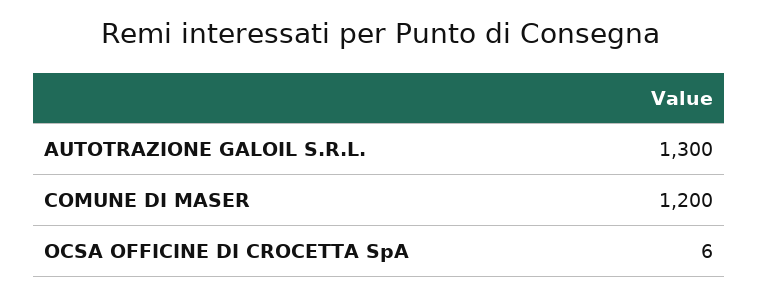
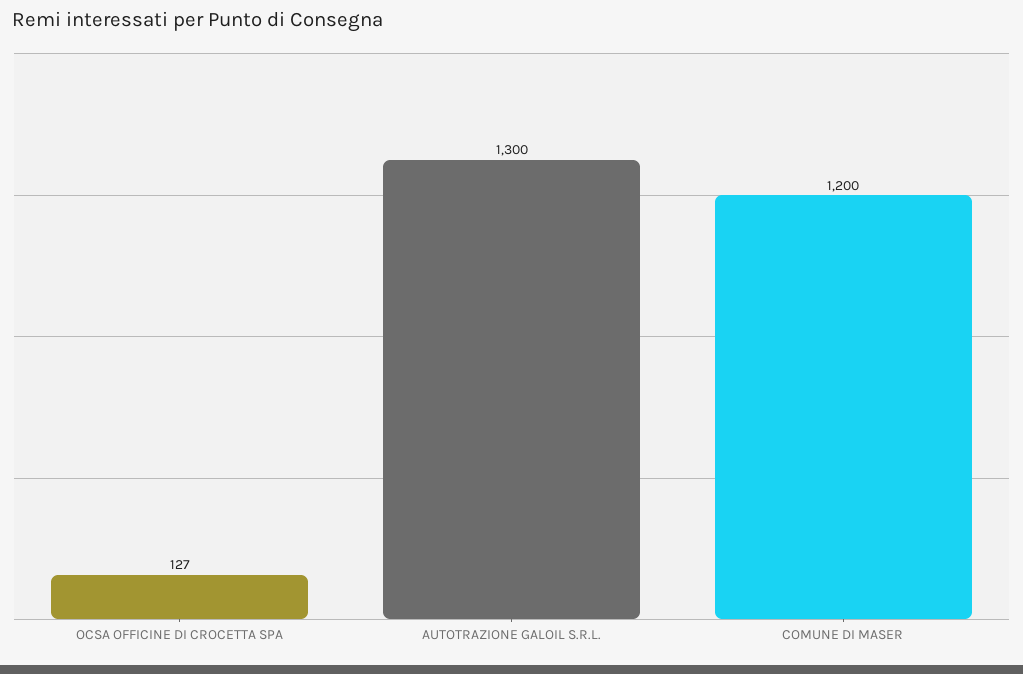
OCSA OFFICINE DI CROCETTA SpA: 6 -> 127

